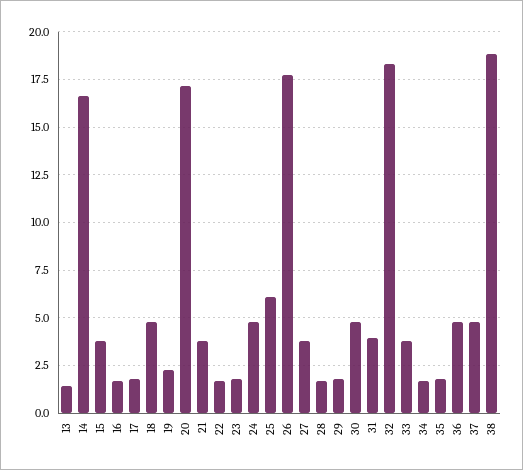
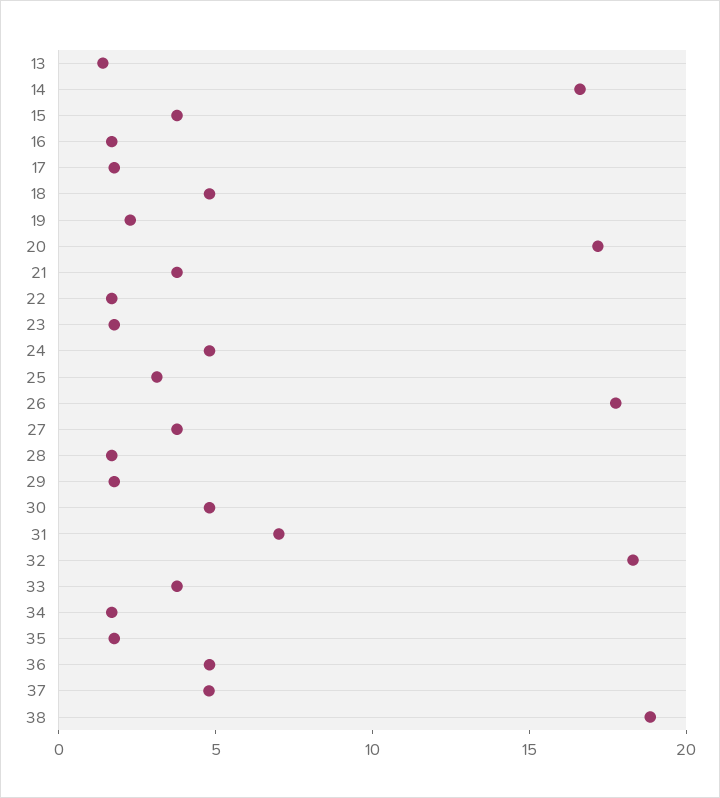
25: 6 -> 3
31: 4 -> 7

